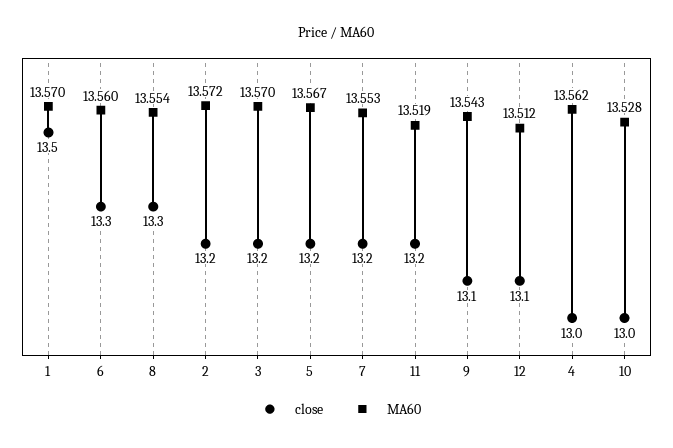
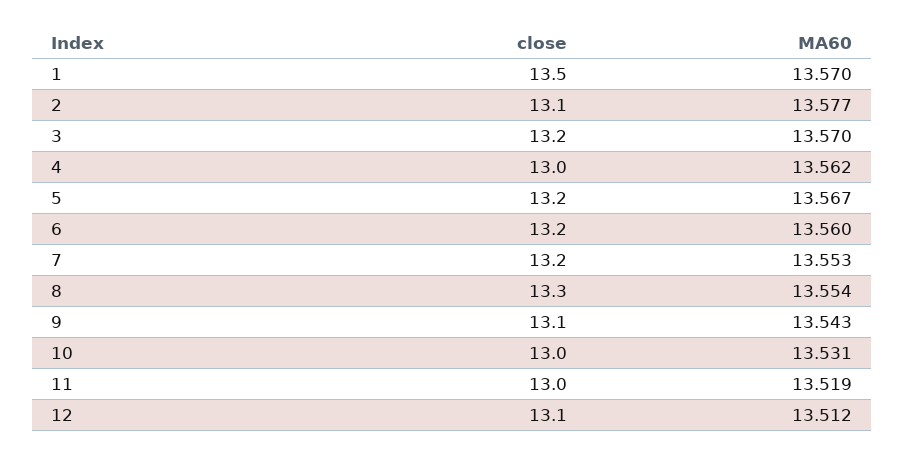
close, 6: 13.3 -> 13.2
close, 2: 13.2 -> 13.1
MA60, 2: 13.572 -> 13.577
close, 11: 13.2 -> 13
MA60, 10: 13.528 -> 13.531

